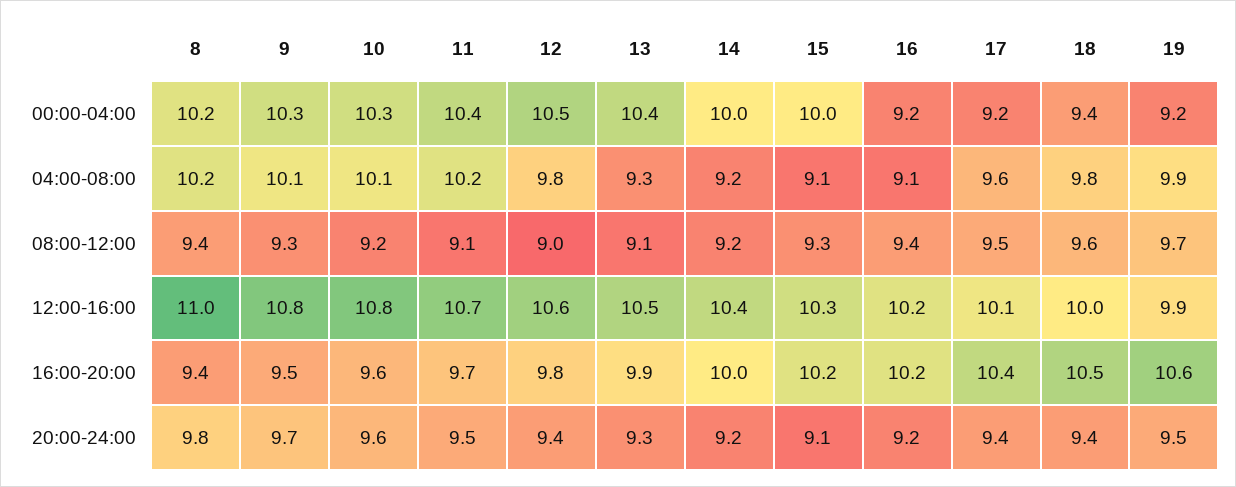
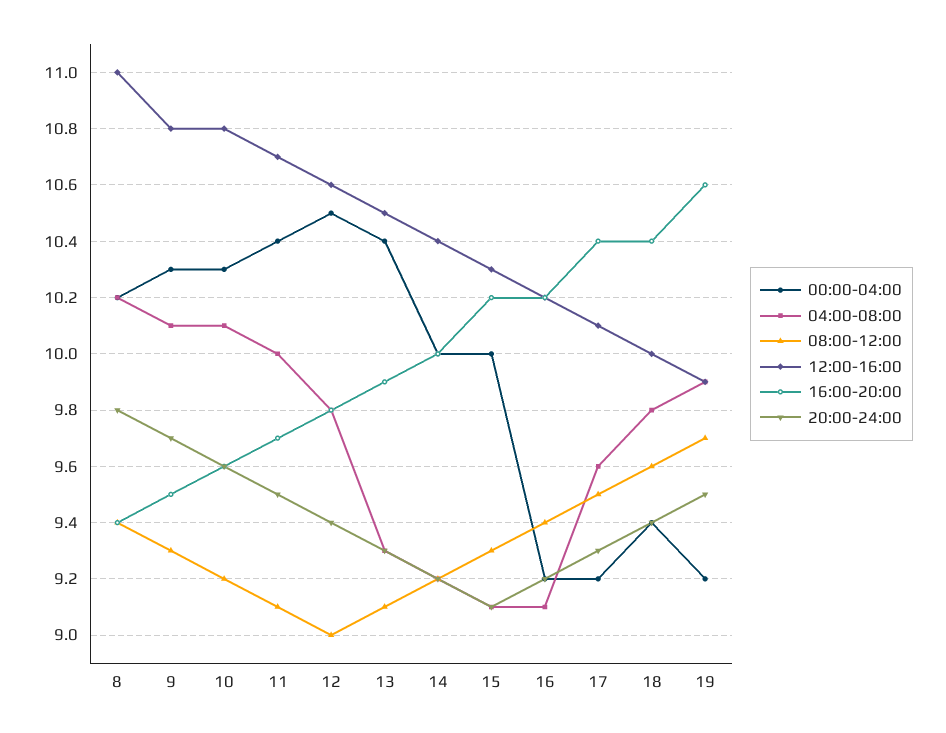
04:00-08:00, 11: 10.2 -> 10
16:00-20:00, 18: 10.5 -> 10.4
20:00-24:00, 17: 9.4 -> 9.3

